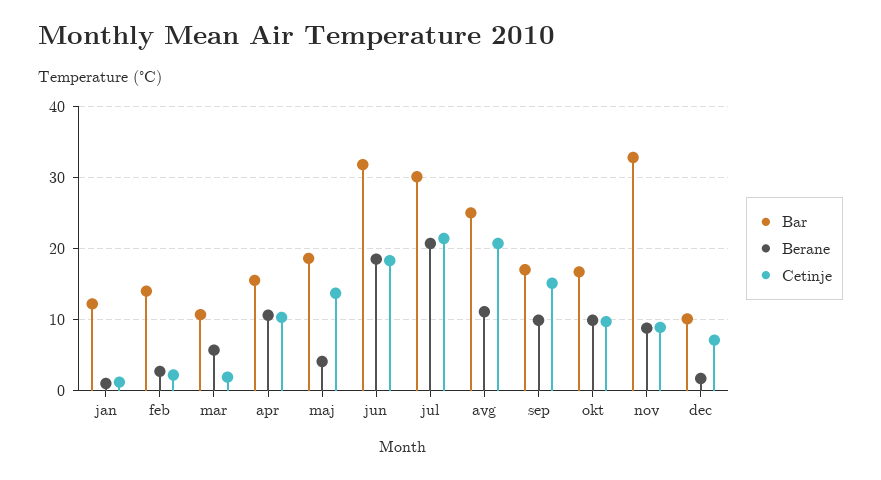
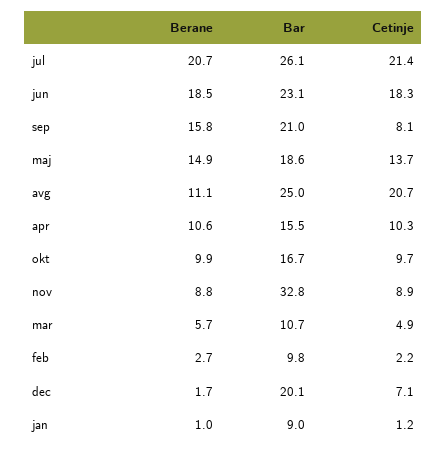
Bar, jan: 12 -> 9
Bar, feb: 14 -> 9.8
Cetinje, mar: 2 -> 4.9
Berane, maj: 4 -> 14.9
Bar, jun: 32 -> 23.1
Bar, jul: 30 -> 26.1
Bar, sep: 17 -> 21
Berane, sep: 10 -> 15.8
Cetinje, sep: 15 -> 8.1
Bar, dec: 10 -> 20.1

